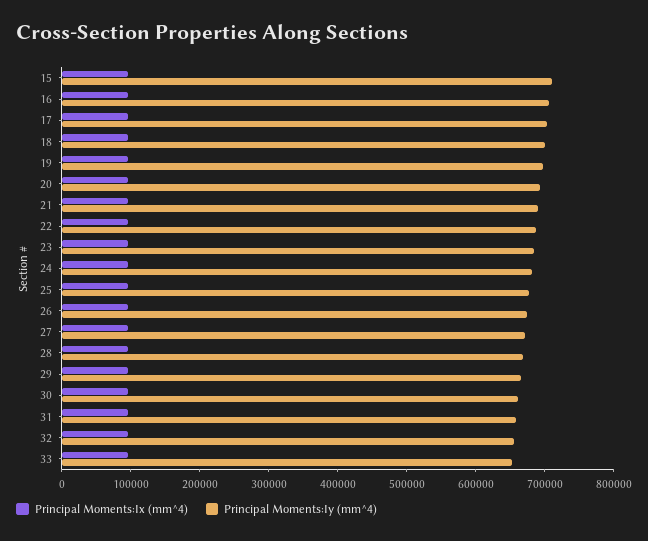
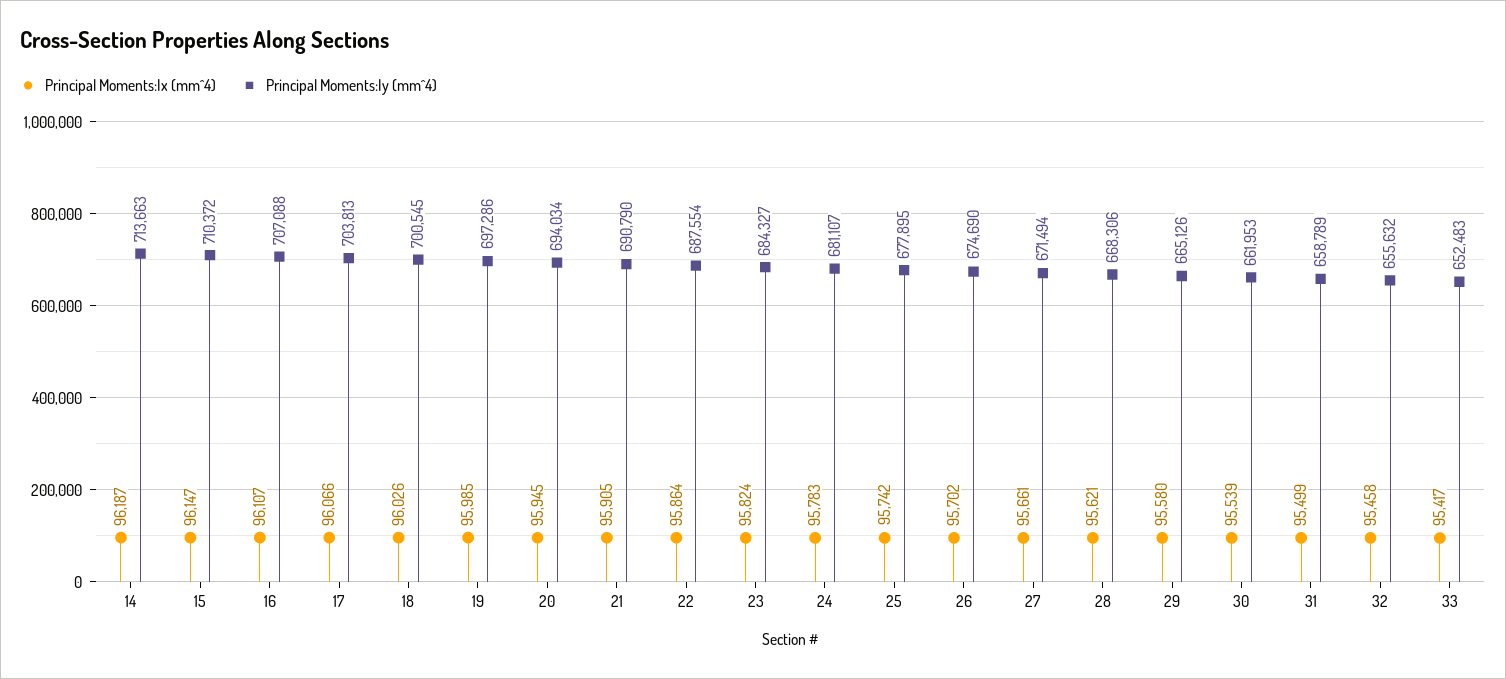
Principal Moments:Ix (mm^4), 14: none -> 96187
Principal Moments:Iy (mm^4), 14: none -> 713663

